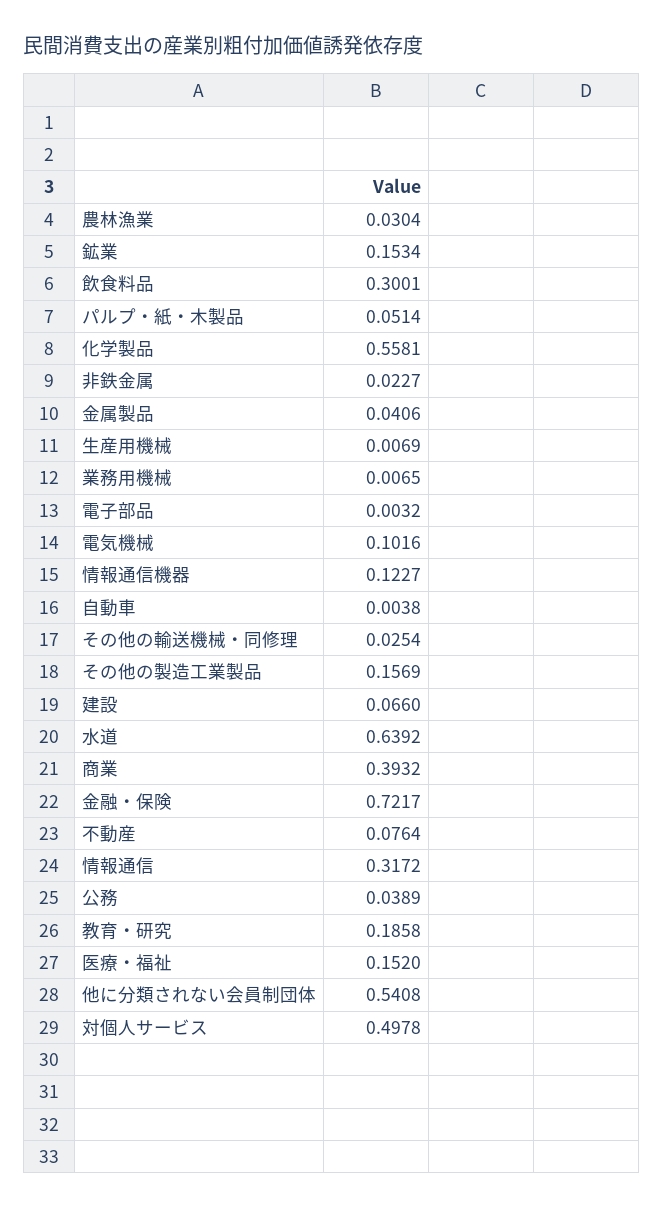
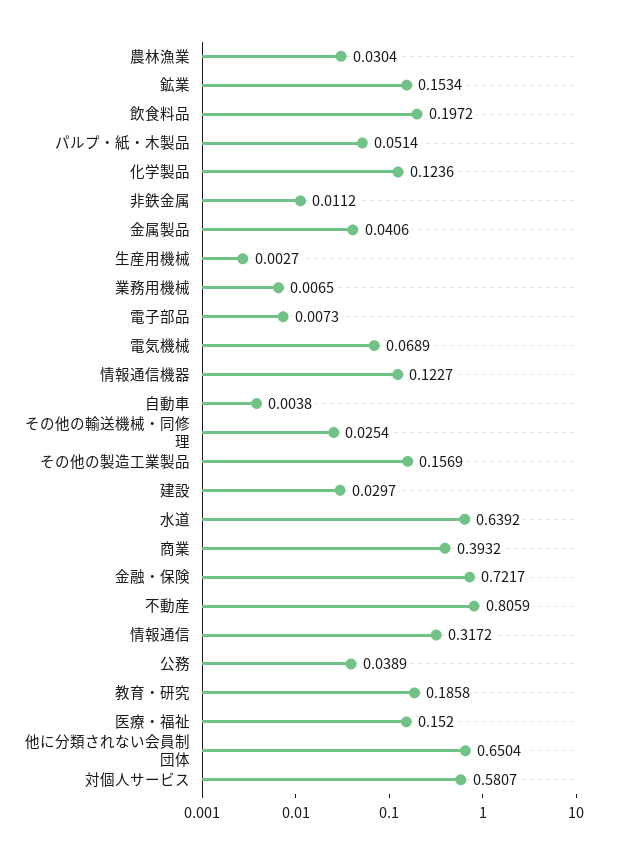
飲食料品: 0.3001 -> 0.1972
化学製品: 0.5581 -> 0.1236
非鉄金属: 0.0227 -> 0.0112
生産用機械: 0.0069 -> 0.0027
電子部品: 0.0032 -> 0.0073
電気機械: 0.1016 -> 0.0689
建設: 0.066 -> 0.0297
不動産: 0.0764 -> 0.8059
他に分類されない会員制団体: 0.5408 -> 0.6504
対個人サービス: 0.4978 -> 0.5807

